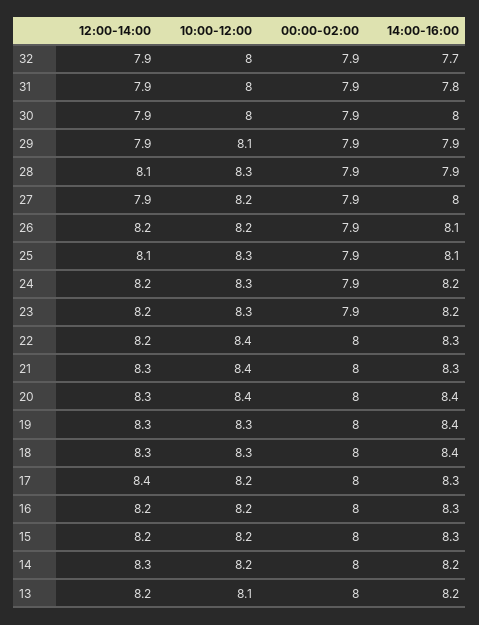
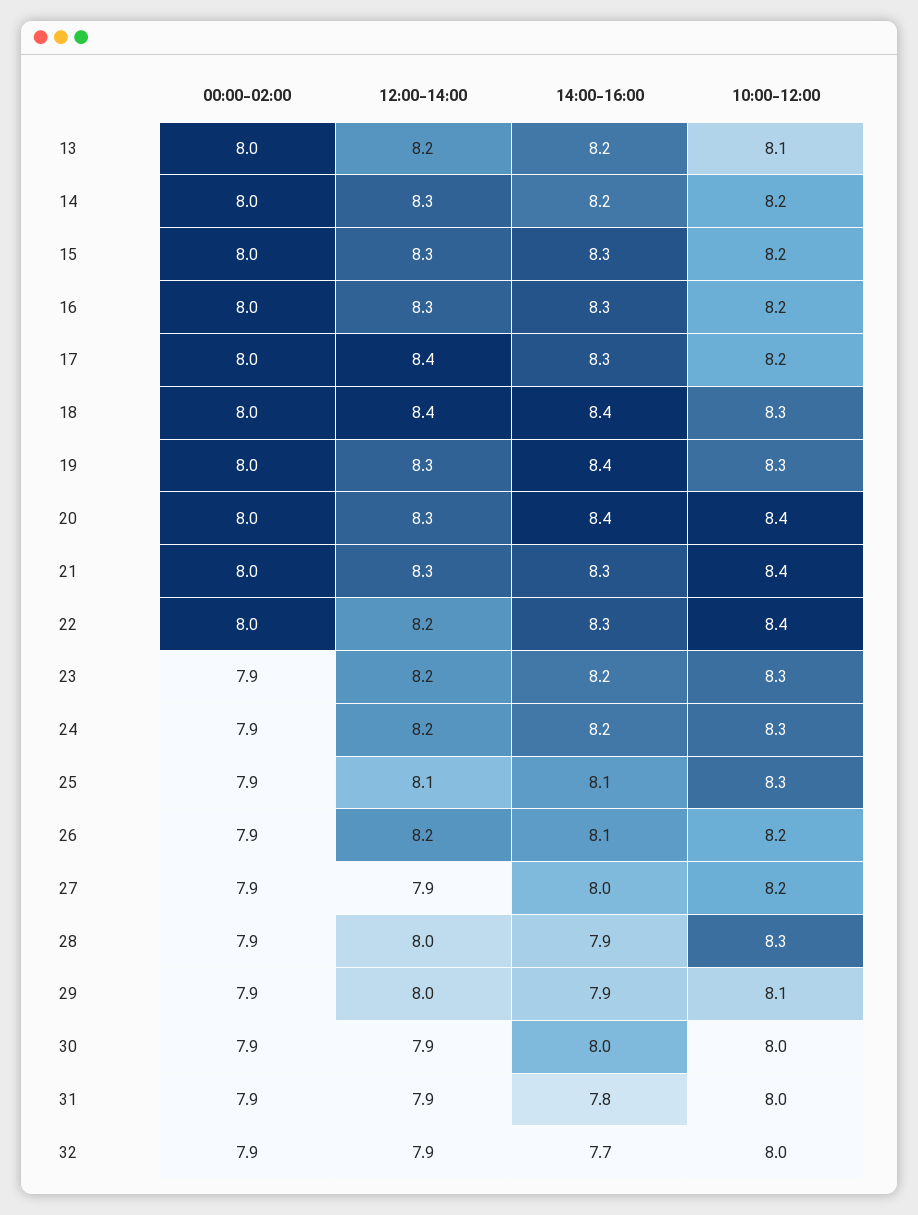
12:00-14:00, 29: 7.9 -> 8
12:00-14:00, 28: 8.1 -> 8
12:00-14:00, 18: 8.3 -> 8.4
12:00-14:00, 16: 8.2 -> 8.3
12:00-14:00, 15: 8.2 -> 8.3

